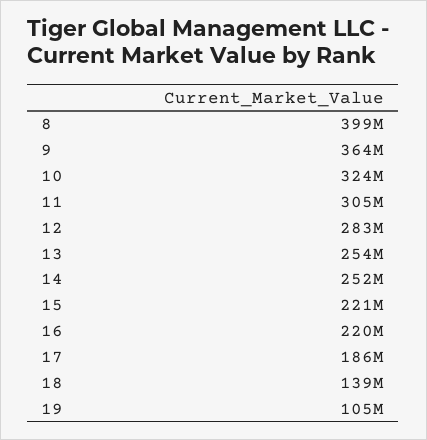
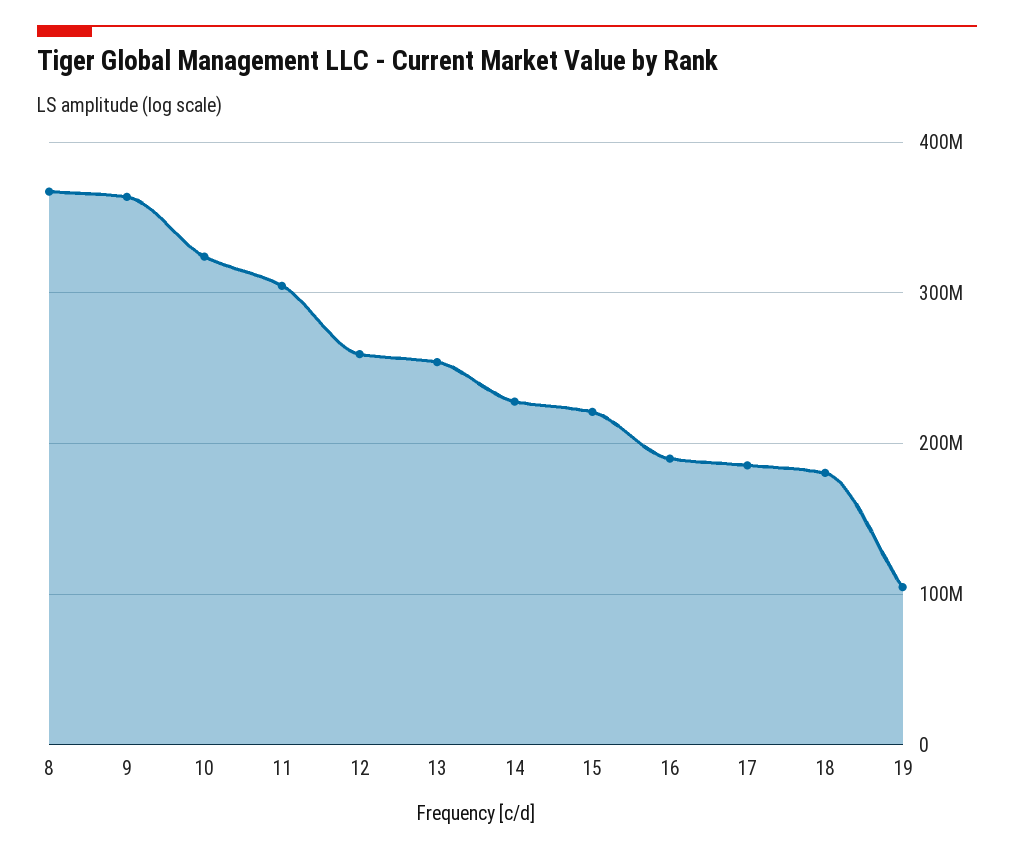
8: 399000000 -> 370000000
12: 283000000 -> 260000000
14: 252000000 -> 230000000
16: 220000000 -> 190000000
18: 139000000 -> 180000000

